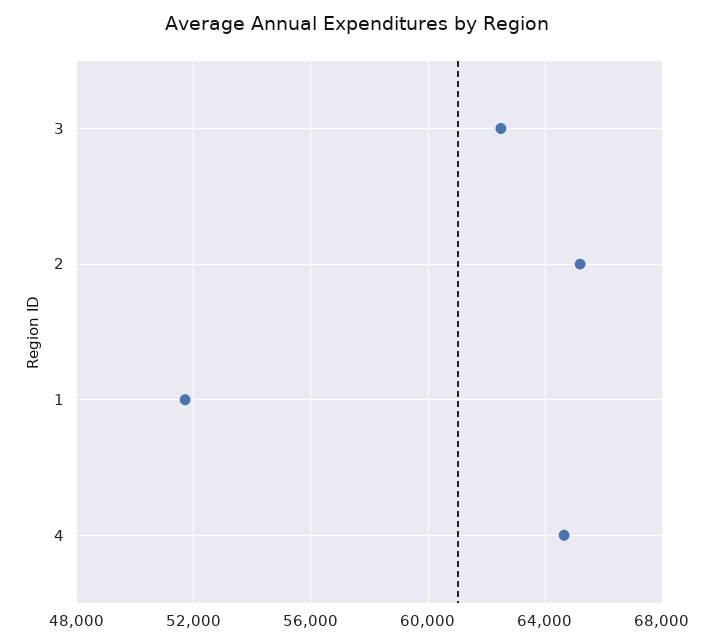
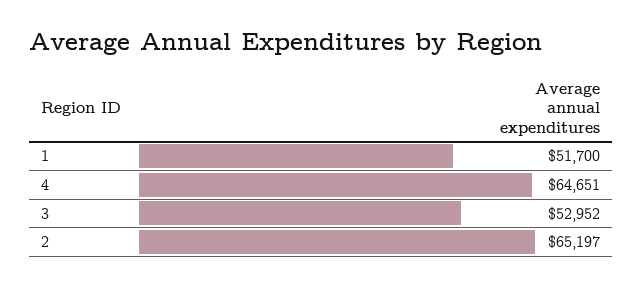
3: 62500 -> 52952

